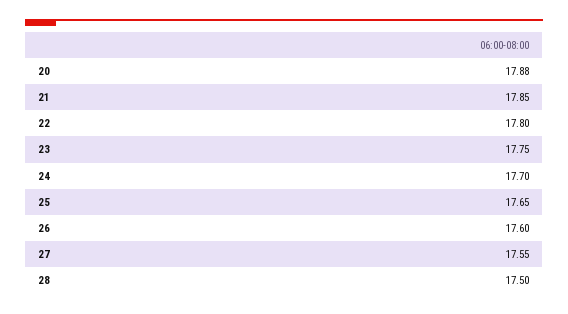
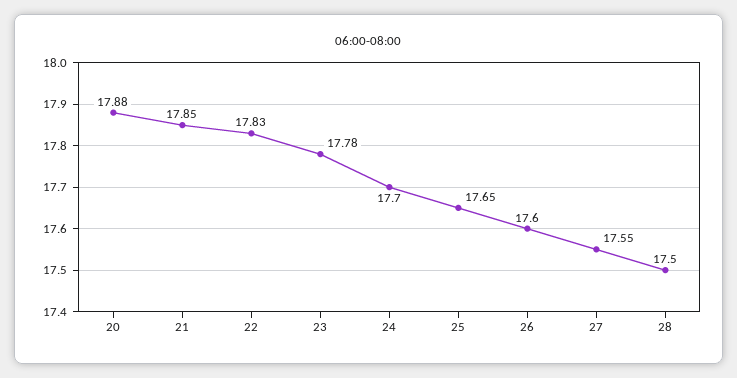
22: 17.8 -> 17.83
23: 17.75 -> 17.78

